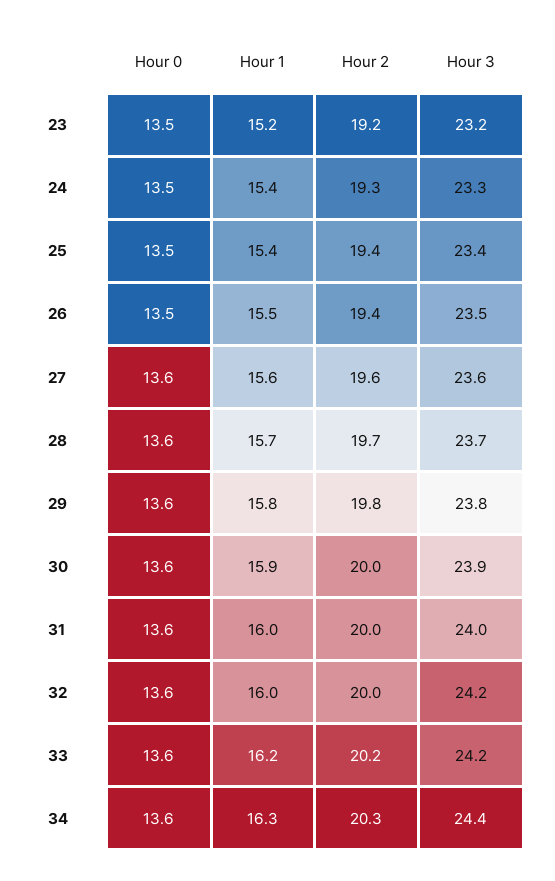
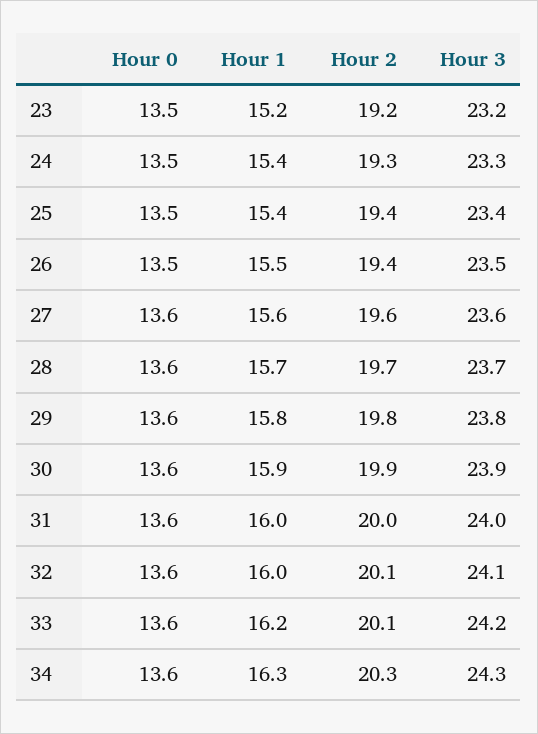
Hour 2, 30: 20 -> 19.9
Hour 2, 32: 20 -> 20.1
Hour 3, 32: 24.2 -> 24.1
Hour 2, 33: 20.2 -> 20.1
Hour 3, 34: 24.4 -> 24.3

